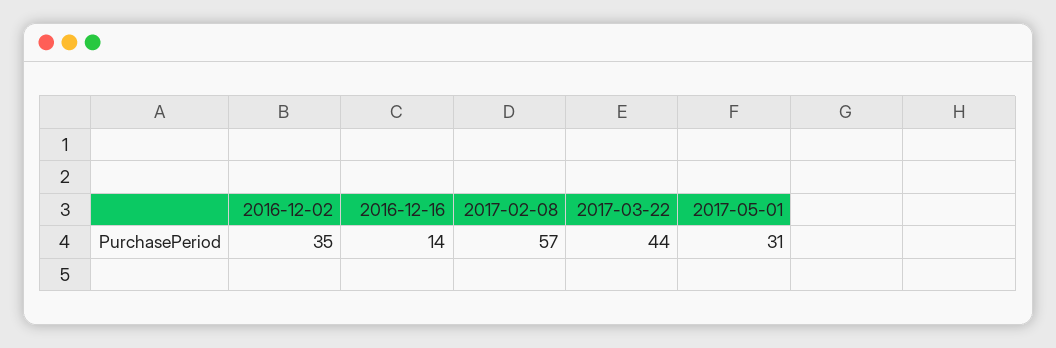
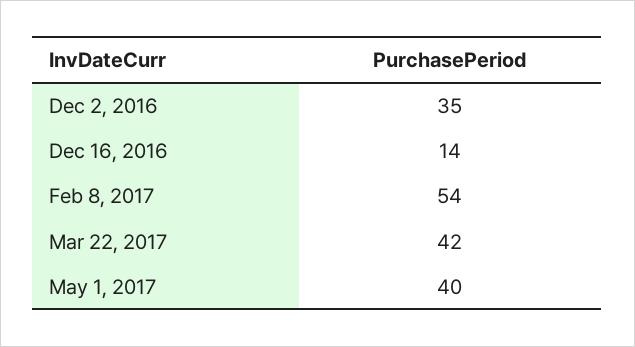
2017-02-08: 57 -> 54
2017-03-22: 44 -> 42
2017-05-01: 31 -> 40

